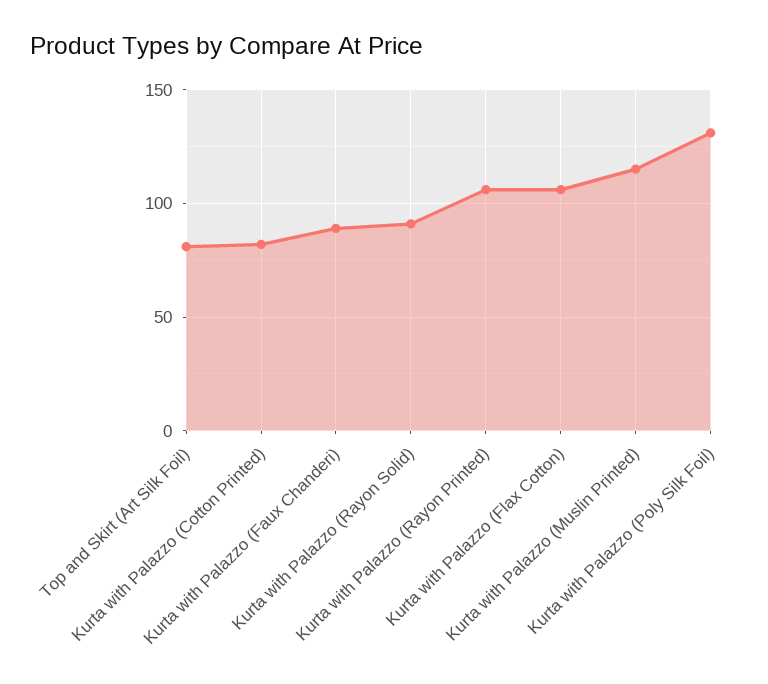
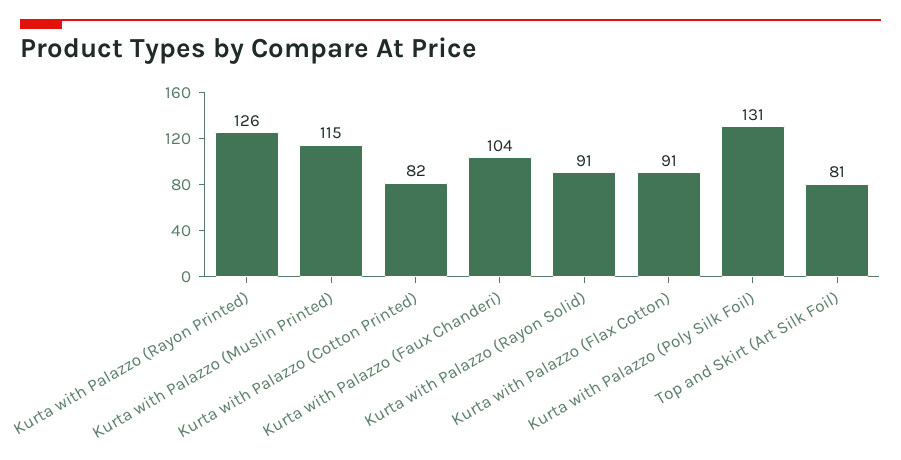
Kurta with Palazzo (Faux Chanderi): 90 -> 104
Kurta with Palazzo (Rayon Printed): 105 -> 126
Kurta with Palazzo (Flax Cotton): 105 -> 91

